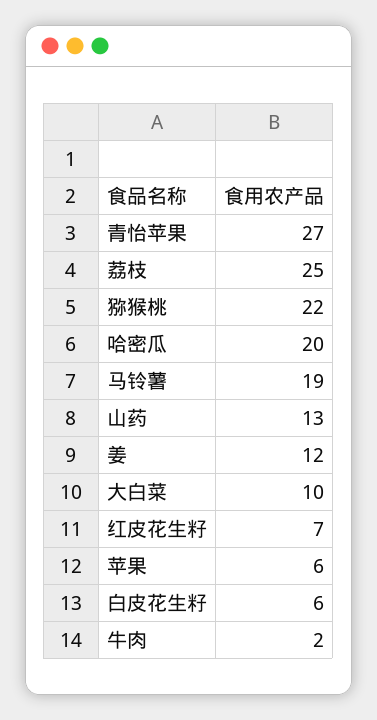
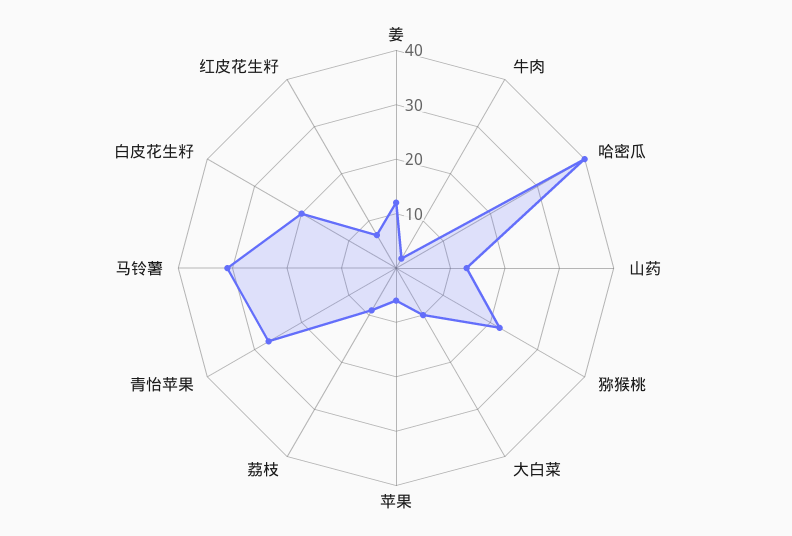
荔枝: 25 -> 10
哈密瓜: 20 -> 40
马铃薯: 19 -> 30
白皮花生籽: 6 -> 20

